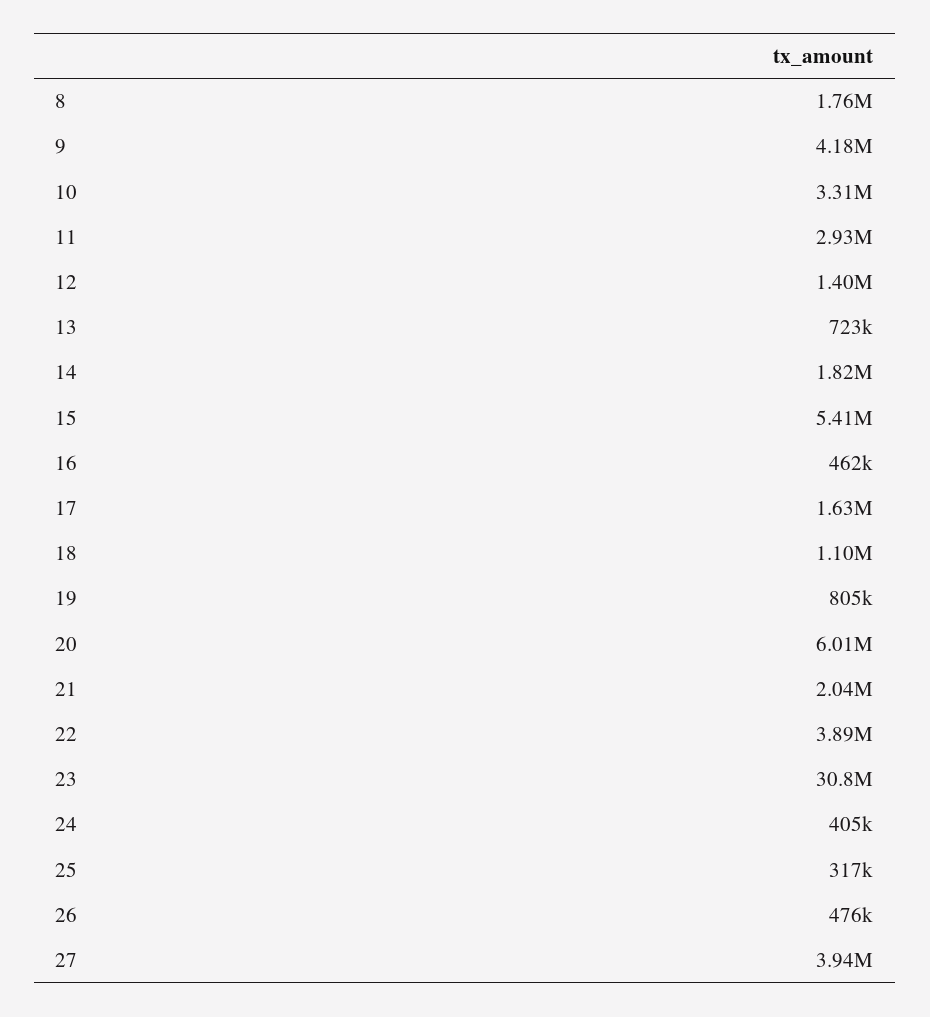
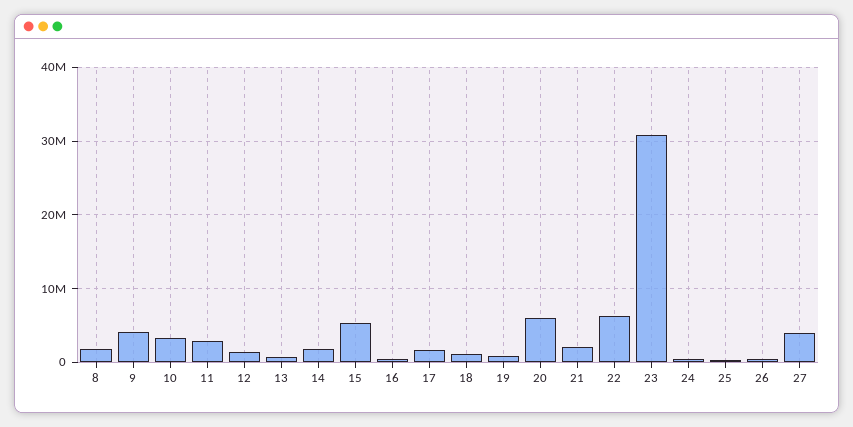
22: 3890000 -> 6000000

